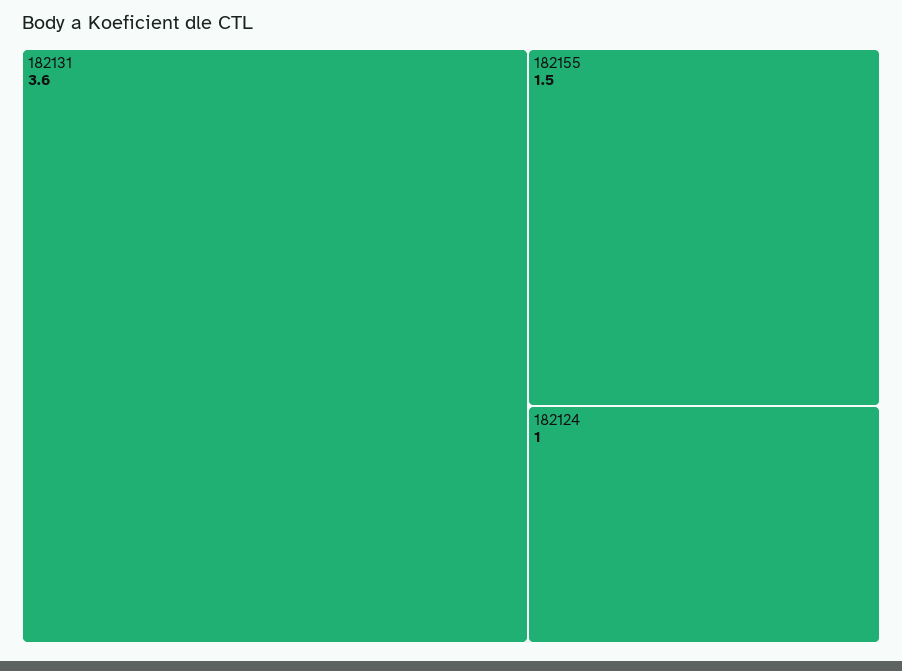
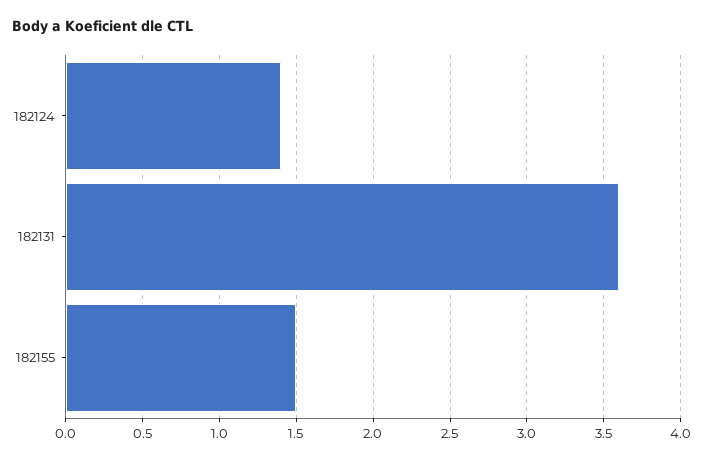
182124: 1 -> 1.4

